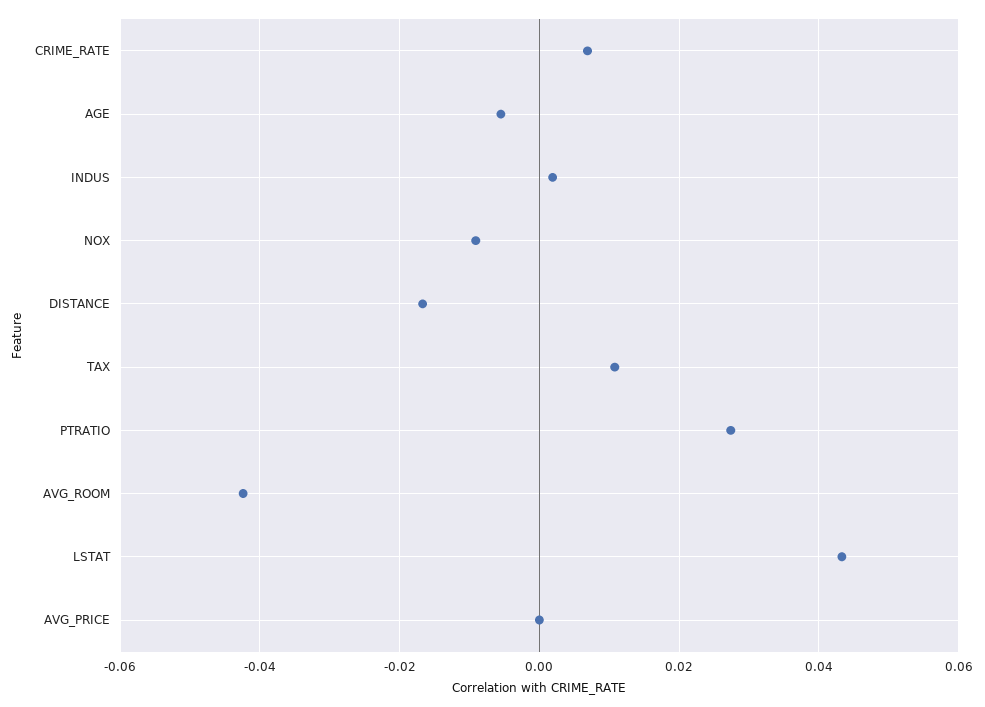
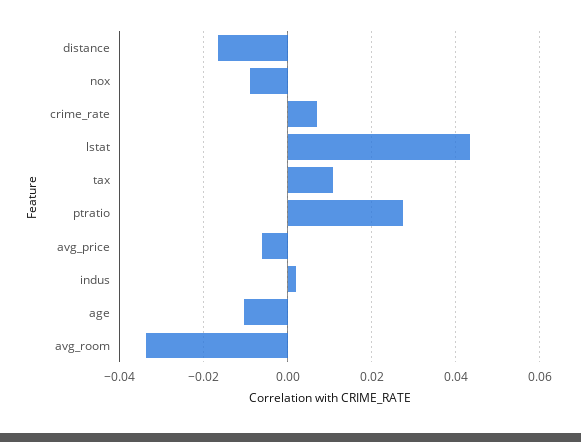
AGE: -0.006 -> -0.01
AVG_ROOM: -0.042 -> -0.034
AVG_PRICE: 0 -> -0.006

